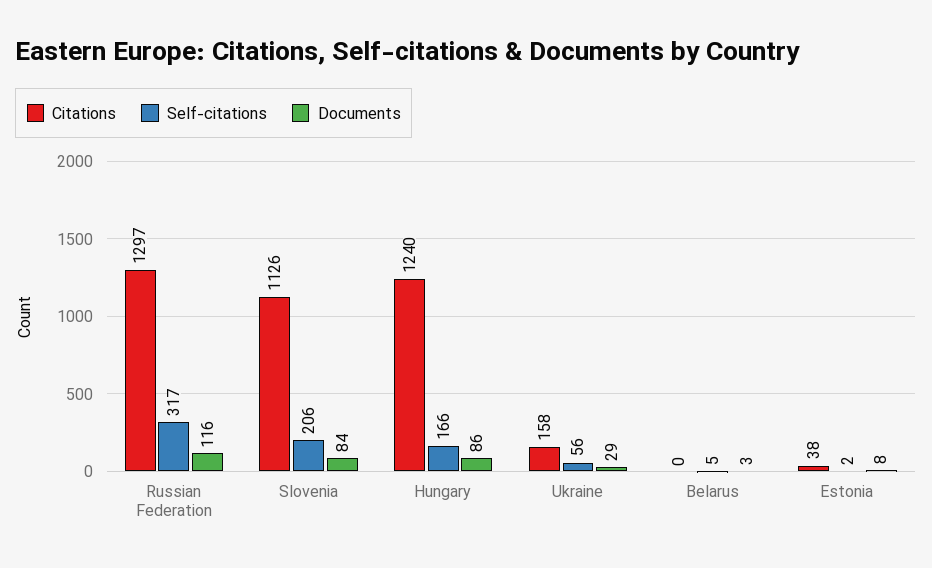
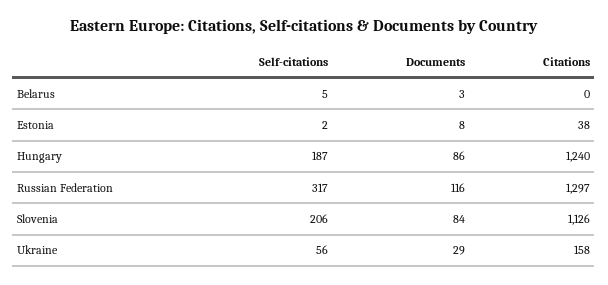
Self-citations, Hungary: 166 -> 187

